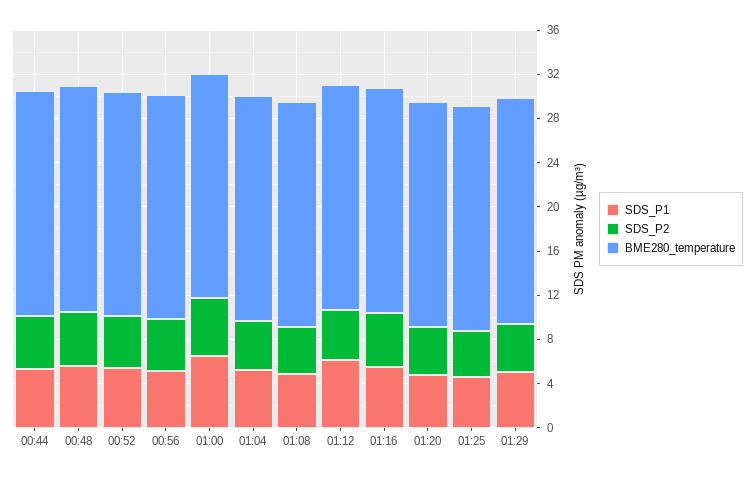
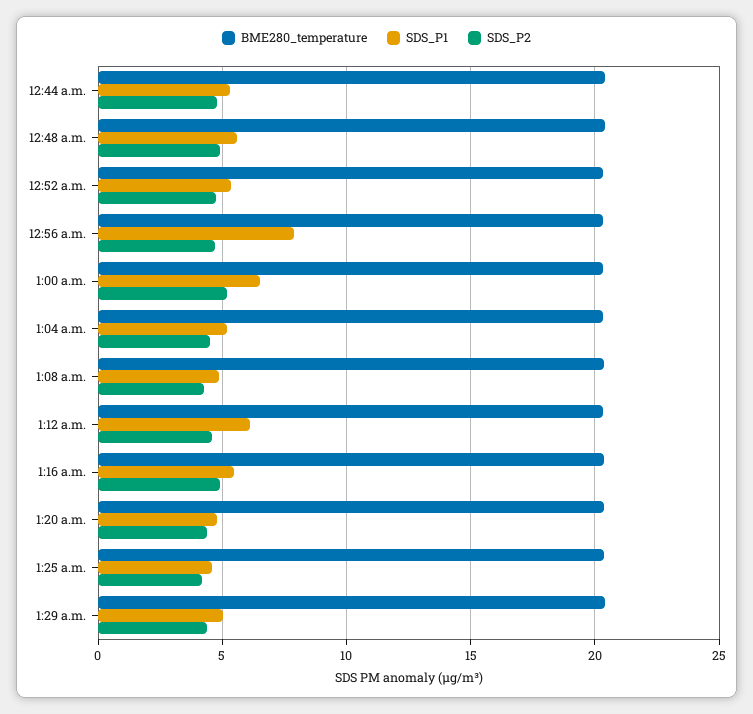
SDS_P1, 00:56: 5 -> 8

